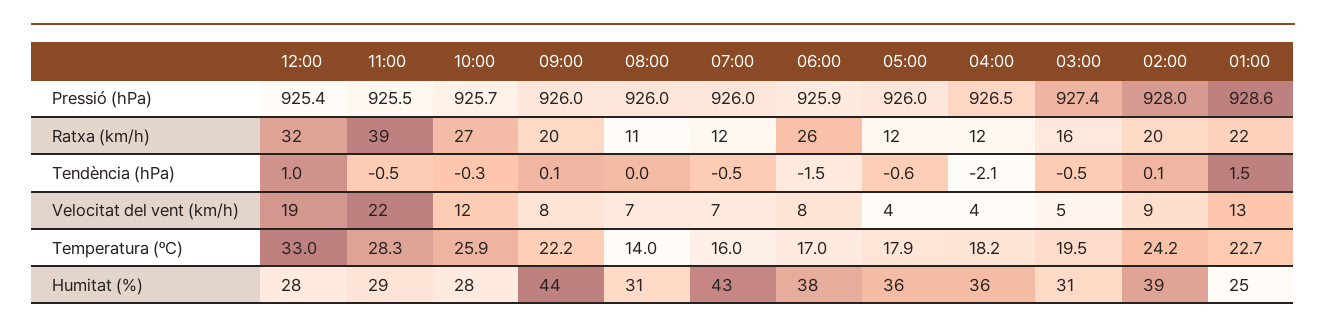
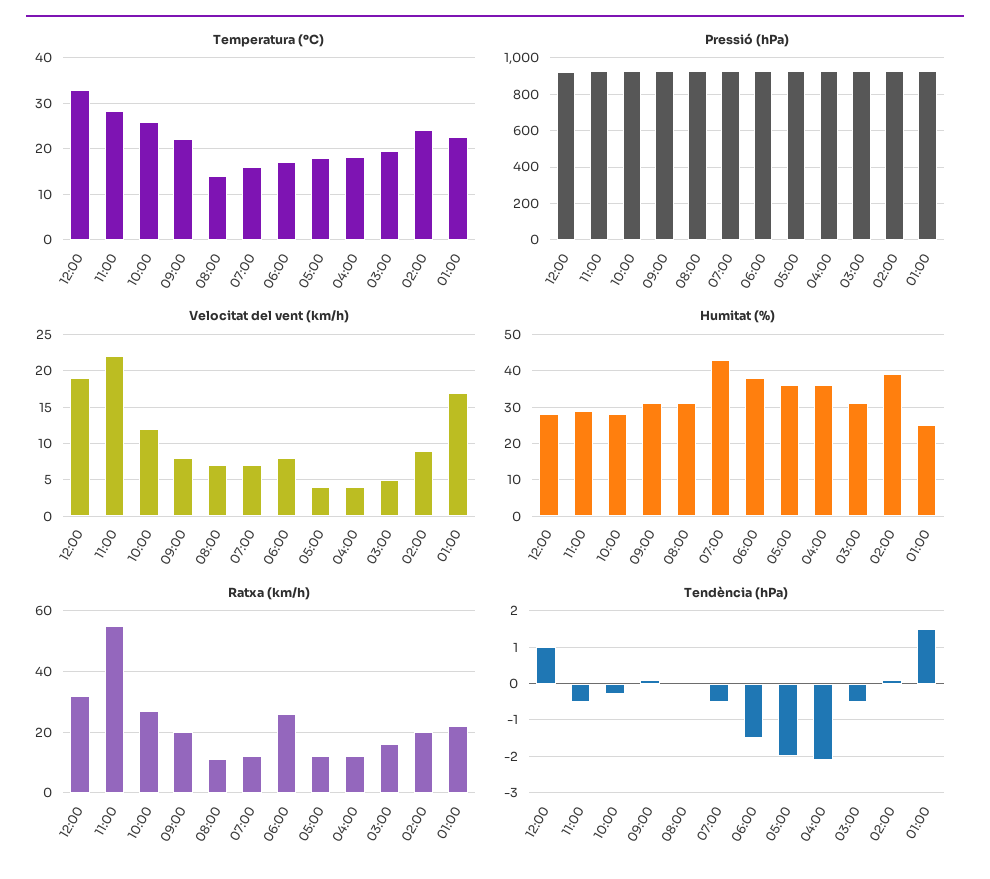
Ratxa (km/h), 11:00: 39 -> 55
Tendència (hPa), 05:00: -0.6 -> -2
Velocitat del vent (km/h), 01:00: 13 -> 17
Humitat (%), 09:00: 44 -> 30

